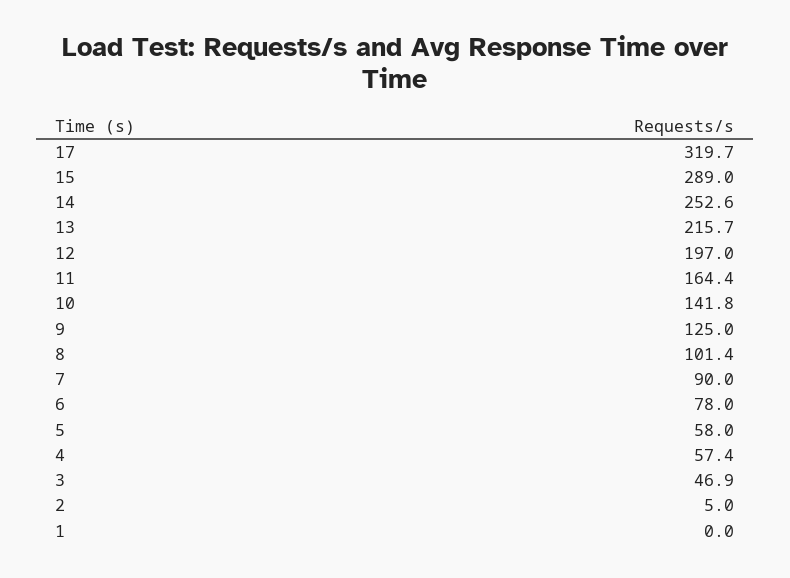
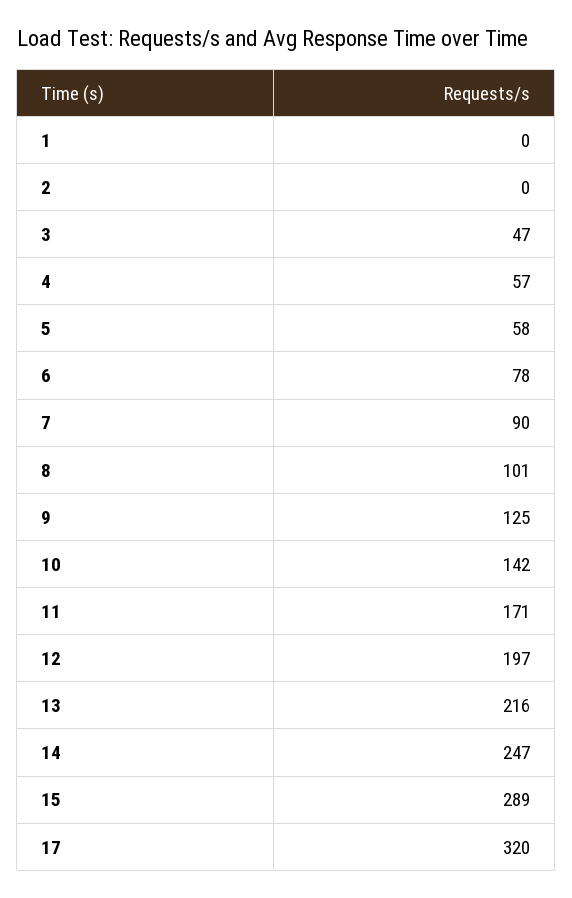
14: 252.6 -> 247
11: 164.4 -> 171
2: 5 -> 0

